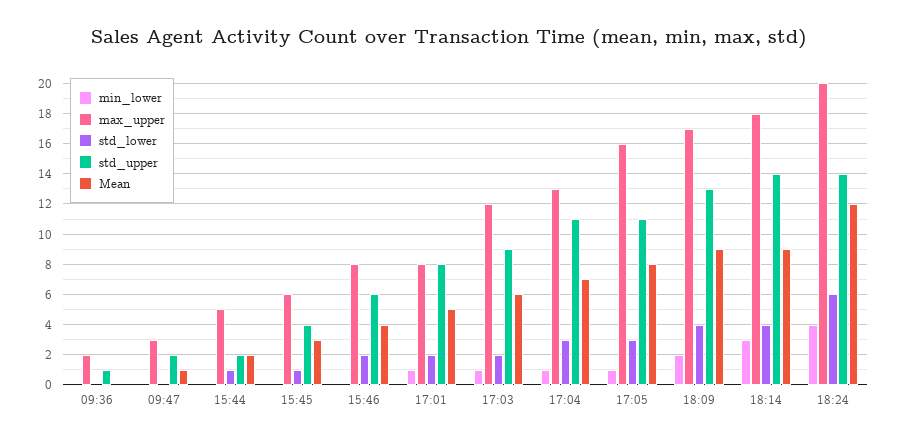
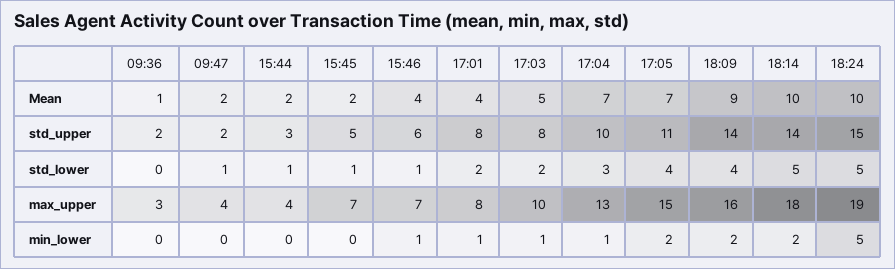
max_upper, 09:36: 2 -> 3
std_upper, 09:36: 1 -> 2
Mean, 09:36: 0 -> 1
max_upper, 09:47: 3 -> 4
std_lower, 09:47: 0 -> 1
Mean, 09:47: 1 -> 2
max_upper, 15:44: 5 -> 4
std_upper, 15:44: 2 -> 3
max_upper, 15:45: 6 -> 7
std_upper, 15:45: 4 -> 5
Mean, 15:45: 3 -> 2
min_lower, 15:46: 0 -> 1
max_upper, 15:46: 8 -> 7
std_lower, 15:46: 2 -> 1
Mean, 17:01: 5 -> 4
max_upper, 17:03: 12 -> 10
std_upper, 17:03: 9 -> 8
Mean, 17:03: 6 -> 5
std_upper, 17:04: 11 -> 10
min_lower, 17:05: 1 -> 2
max_upper, 17:05: 16 -> 15
std_lower, 17:05: 3 -> 4
Mean, 17:05: 8 -> 7
max_upper, 18:09: 17 -> 16
std_upper, 18:09: 13 -> 14
min_lower, 18:14: 3 -> 2
std_lower, 18:14: 4 -> 5
Mean, 18:14: 9 -> 10
min_lower, 18:24: 4 -> 5
max_upper, 18:24: 20 -> 19
std_lower, 18:24: 6 -> 5
std_upper, 18:24: 14 -> 15
Mean, 18:24: 12 -> 10

